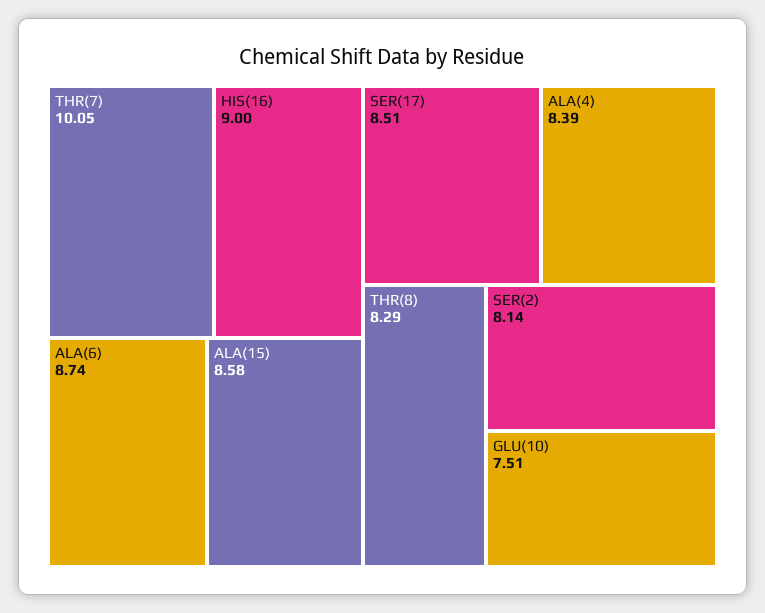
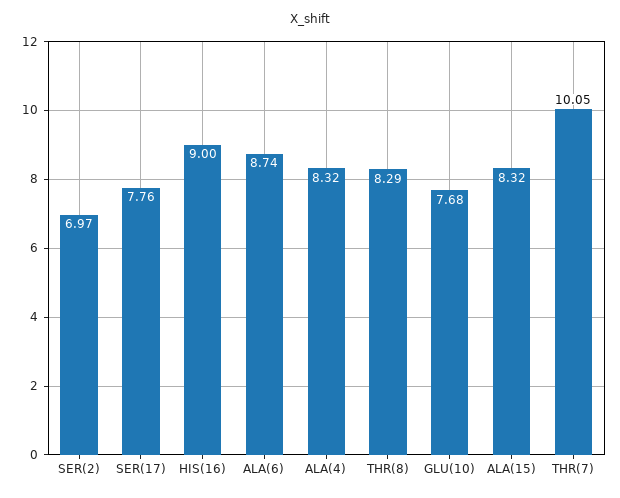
ALA(15): 8.58 -> 8.32
SER(17): 8.51 -> 7.76
ALA(4): 8.39 -> 8.32
SER(2): 8.14 -> 6.97
GLU(10): 7.51 -> 7.68

